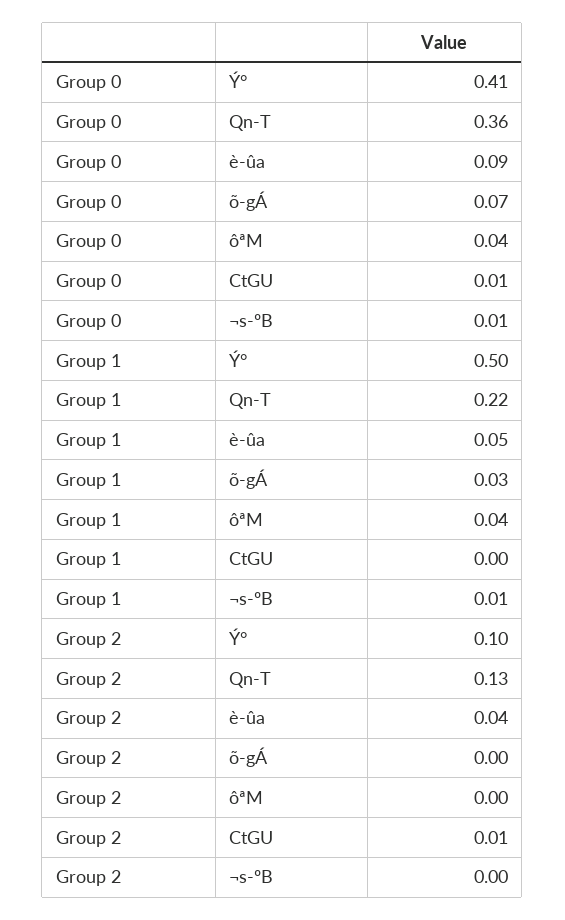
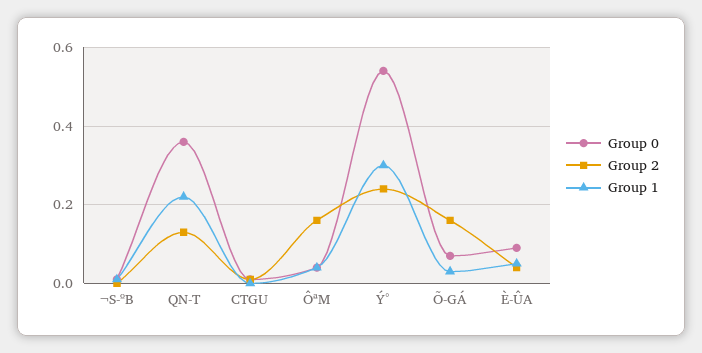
Group 0, Ý°: 0.41 -> 0.55
Group 1, Ý°: 0.5 -> 0.3
Group 2, Ý°: 0.1 -> 0.25
Group 2, õ-gÁ: 0 -> 0.15
Group 2, ôªM: 0 -> 0.15

